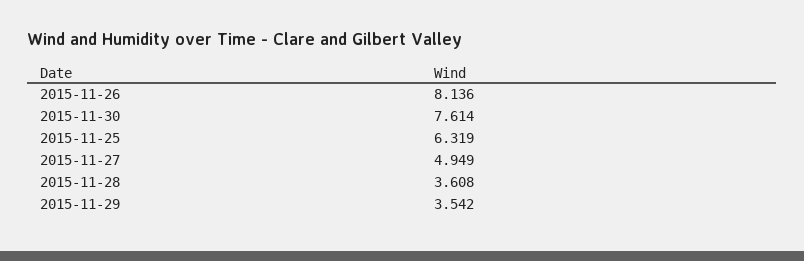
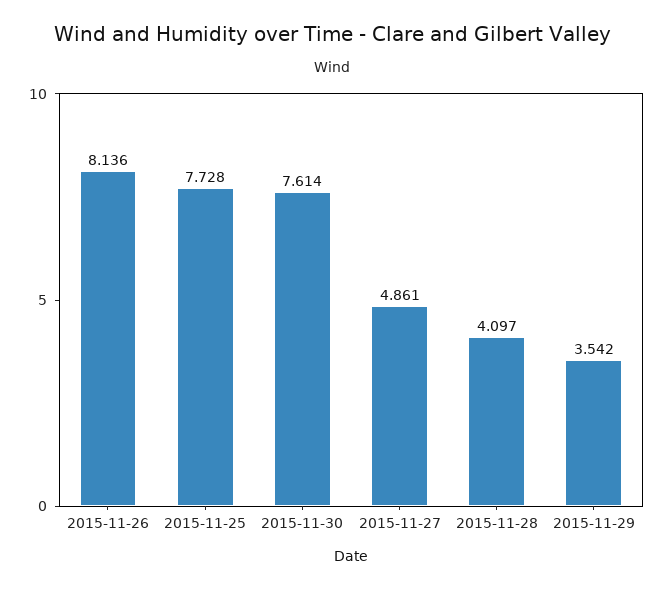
2015-11-25: 6.319 -> 7.728
2015-11-27: 4.949 -> 4.861
2015-11-28: 3.608 -> 4.097

